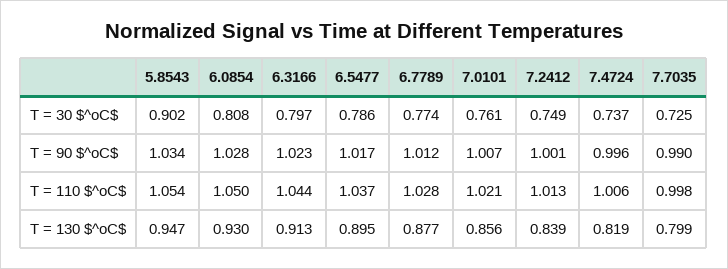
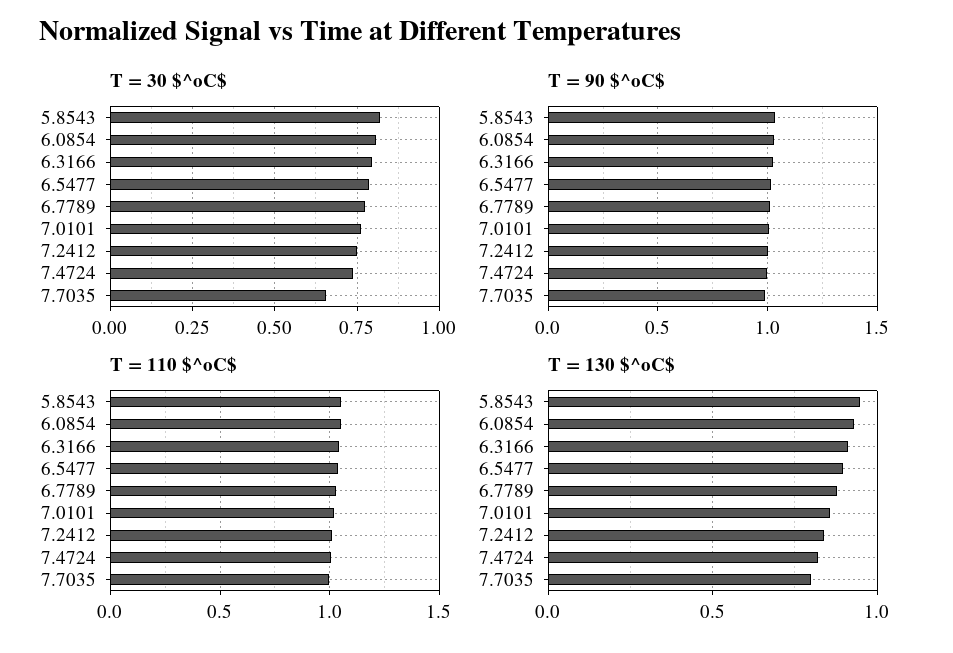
T = 30 $^oC$, 5.8543: 0.902 -> 0.825
T = 30 $^oC$, 7.7035: 0.725 -> 0.65

